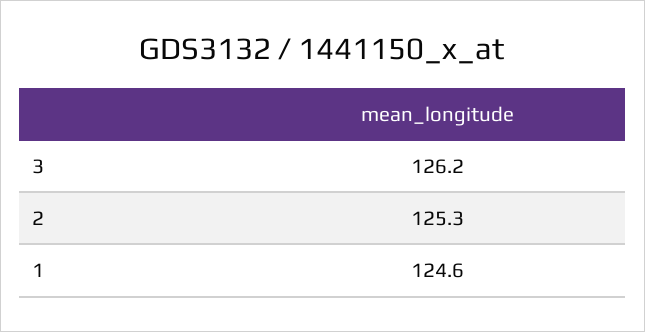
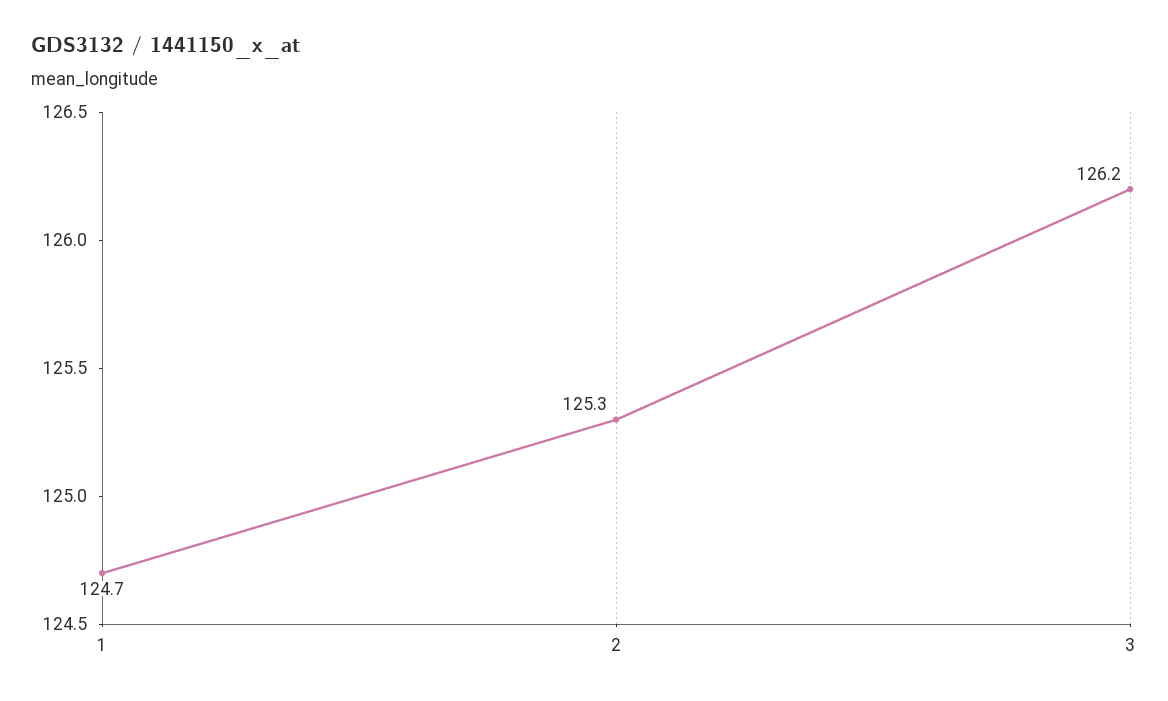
1: 124.6 -> 124.7

